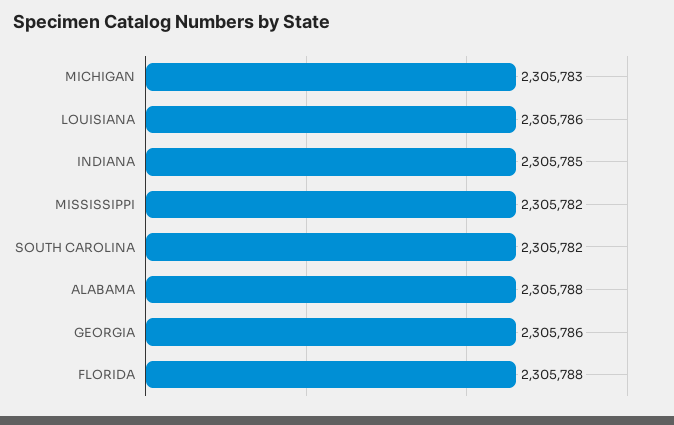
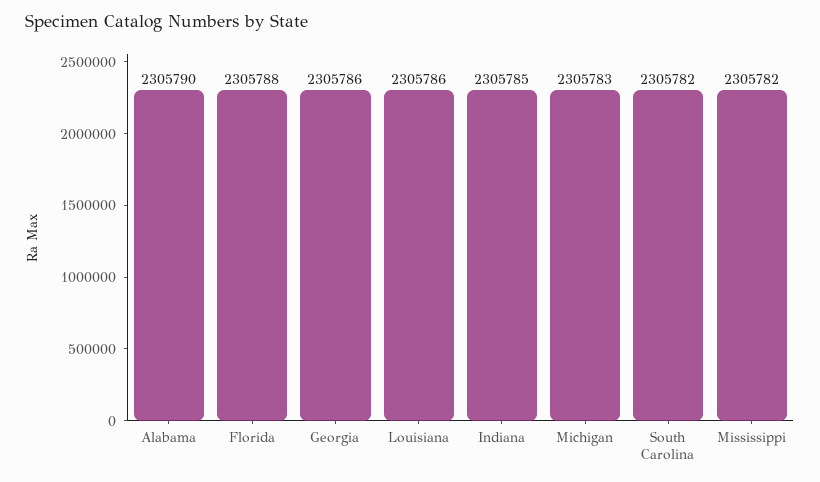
ALABAMA: 2305788 -> 2305790

